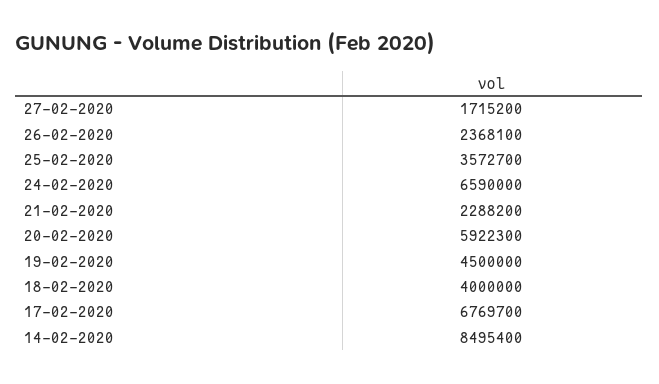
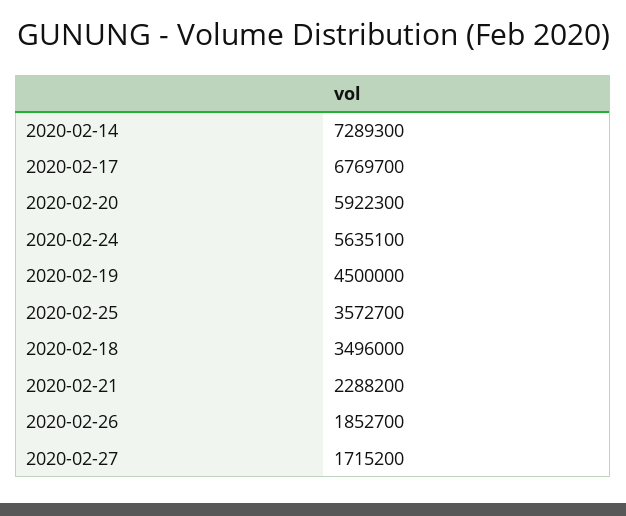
26-02-2020: 2368100 -> 1852700
24-02-2020: 6590000 -> 5635100
18-02-2020: 4000000 -> 3496000
14-02-2020: 8495400 -> 7289300

